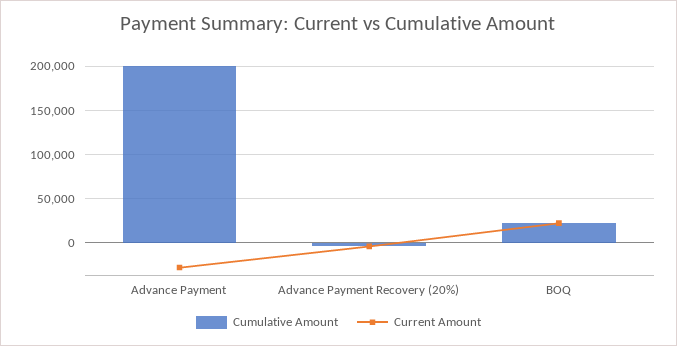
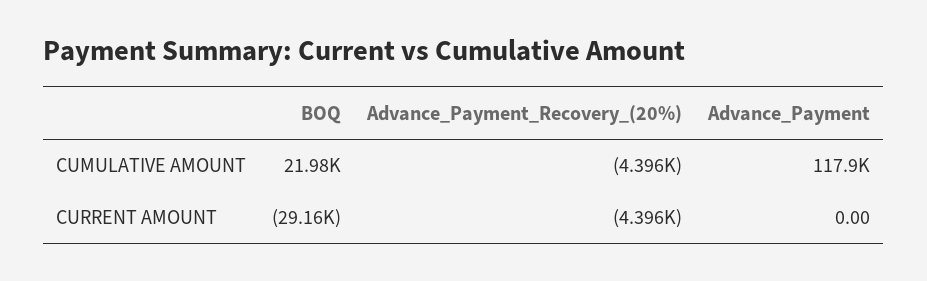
Cumulative Amount, Advance Payment: 200000 -> 117900
Current Amount, Advance Payment: -30000 -> 0
Current Amount, BOQ: 20000 -> -29160

